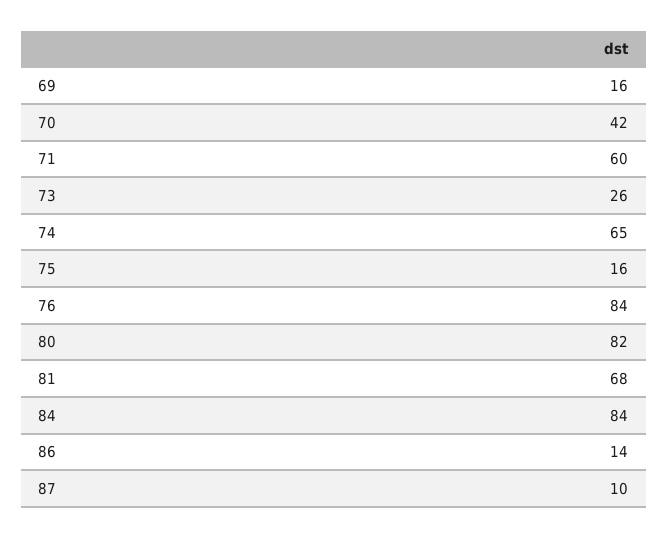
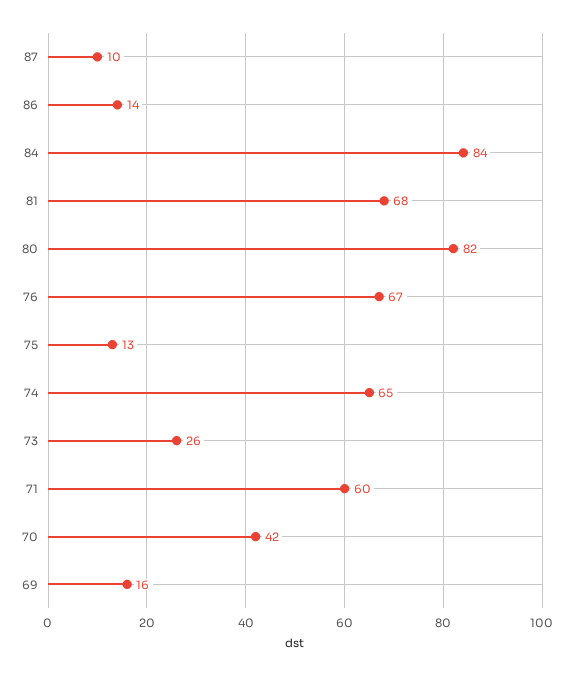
75: 16 -> 13
76: 84 -> 67

